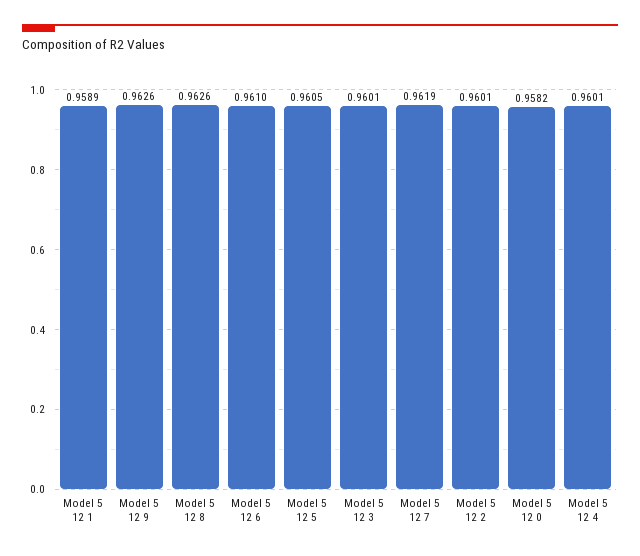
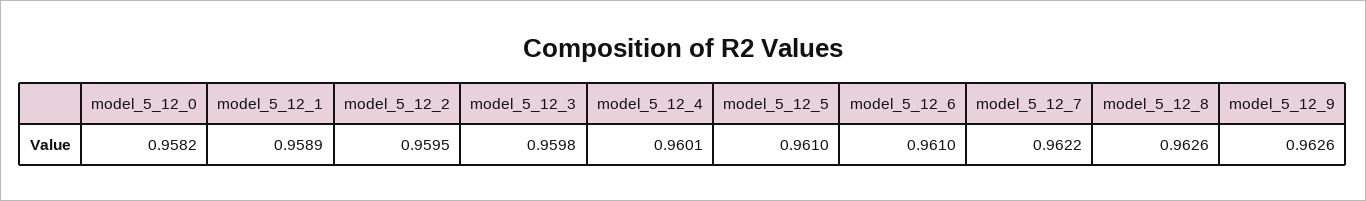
Model 5 12 5: 0.9605 -> 0.961
Model 5 12 3: 0.9601 -> 0.9598
Model 5 12 7: 0.9619 -> 0.9622
Model 5 12 2: 0.9601 -> 0.9595

